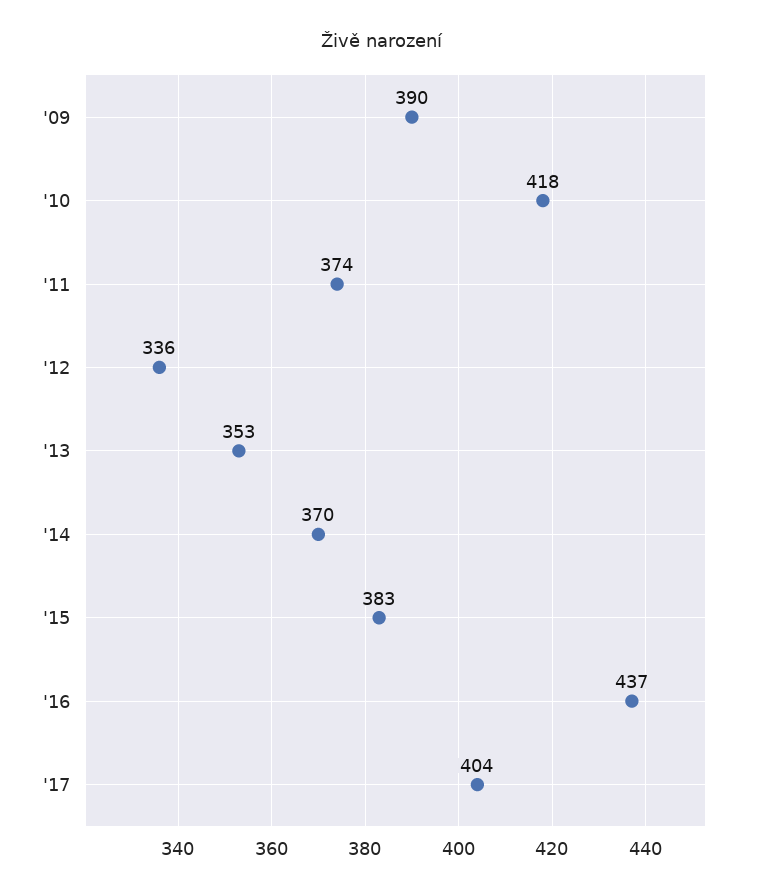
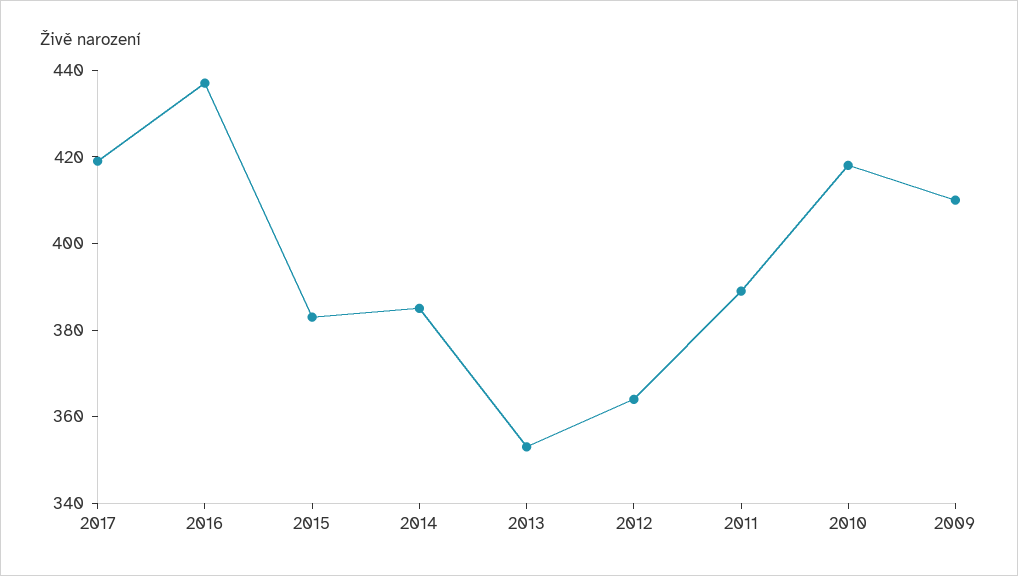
'09: 390 -> 410
'11: 374 -> 390
'12: 336 -> 365
'14: 370 -> 385
'17: 404 -> 420

